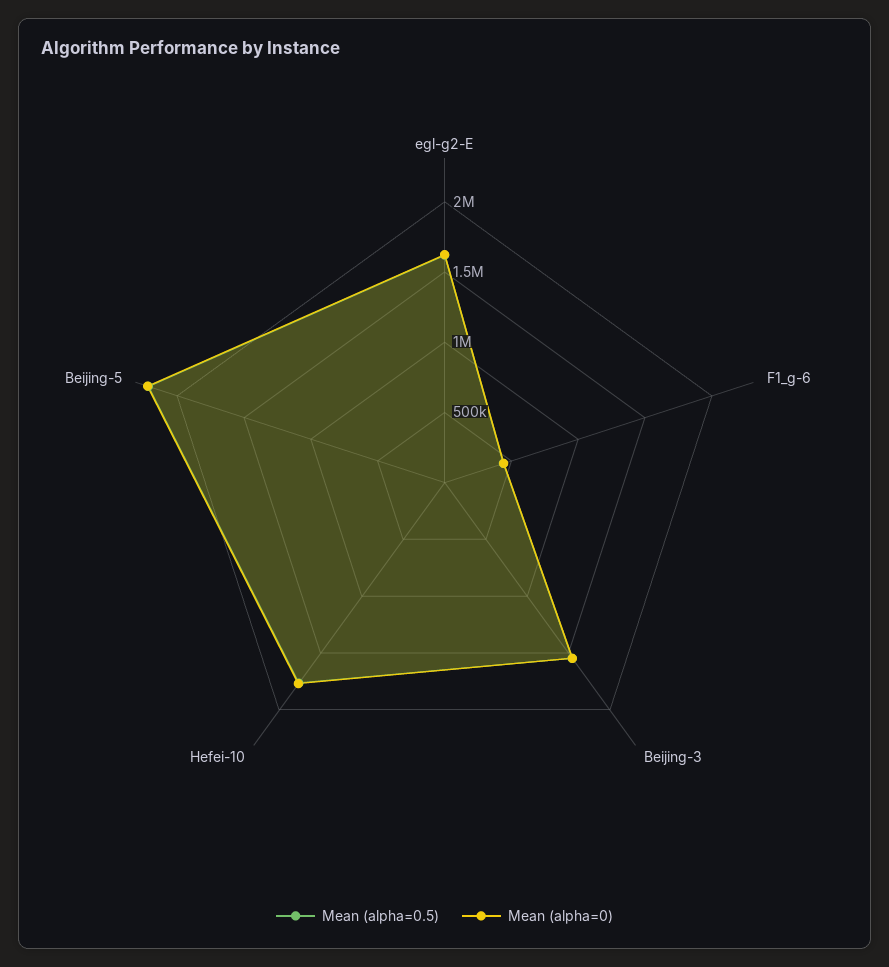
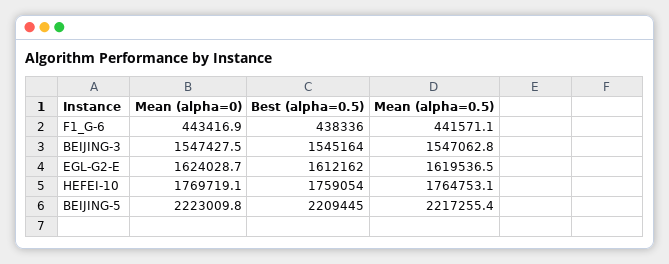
Best (alpha=0.5), F1_g-6: none -> 438336
Best (alpha=0.5), Beijing-3: none -> 1545164
Best (alpha=0.5), egl-g2-E: none -> 1612162
Best (alpha=0.5), Hefei-10: none -> 1759054
Best (alpha=0.5), Beijing-5: none -> 2209445

